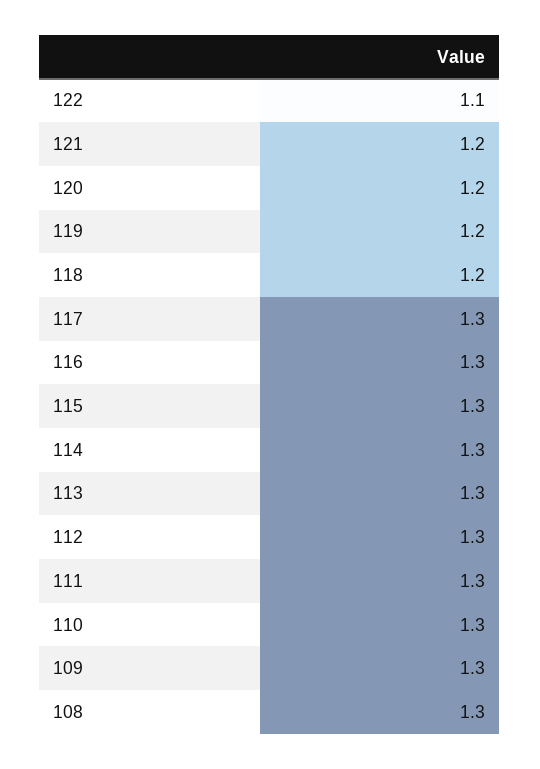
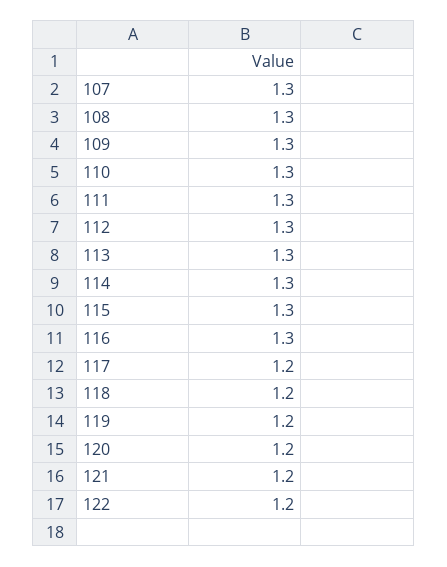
122: 1.1 -> 1.2
117: 1.3 -> 1.2
107: none -> 1.3

